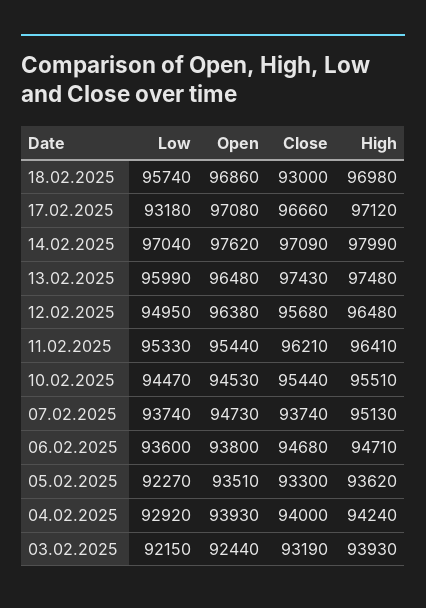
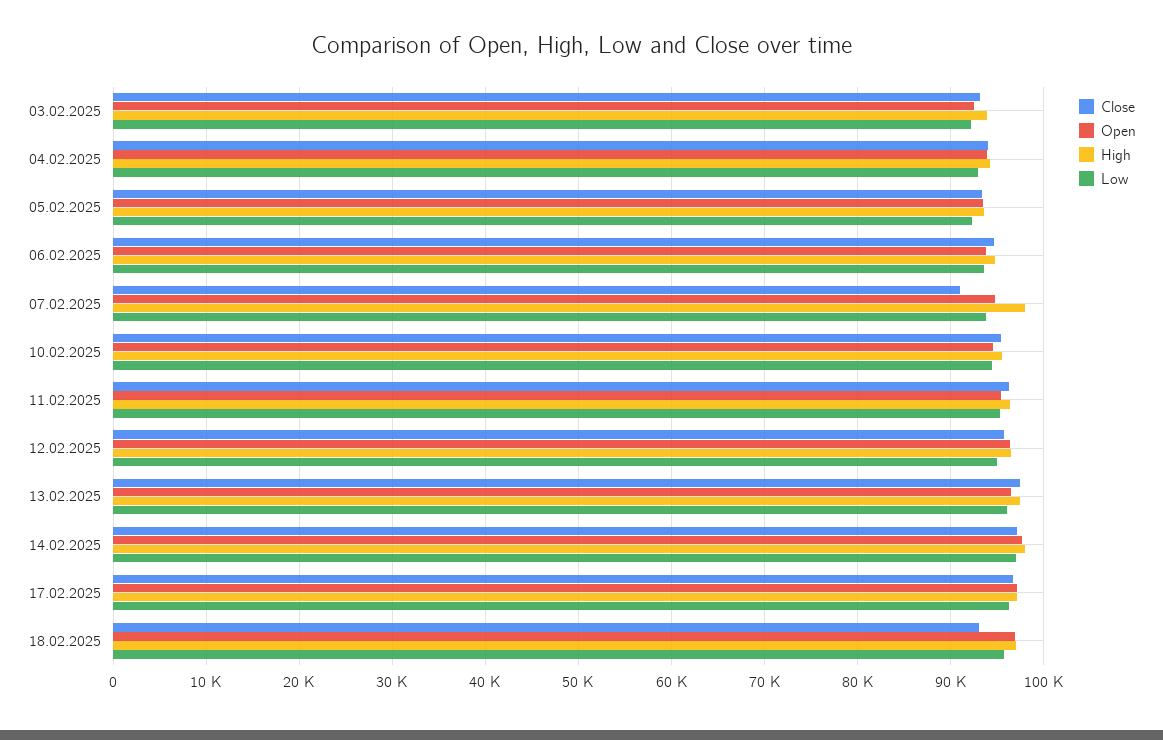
Low, 17.02.2025: 93180 -> 96000
Close, 07.02.2025: 93740 -> 91000
High, 07.02.2025: 95130 -> 98000

